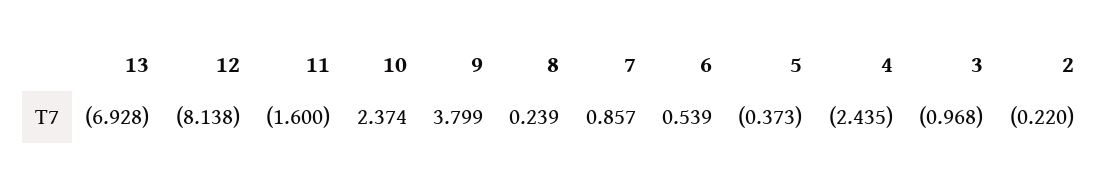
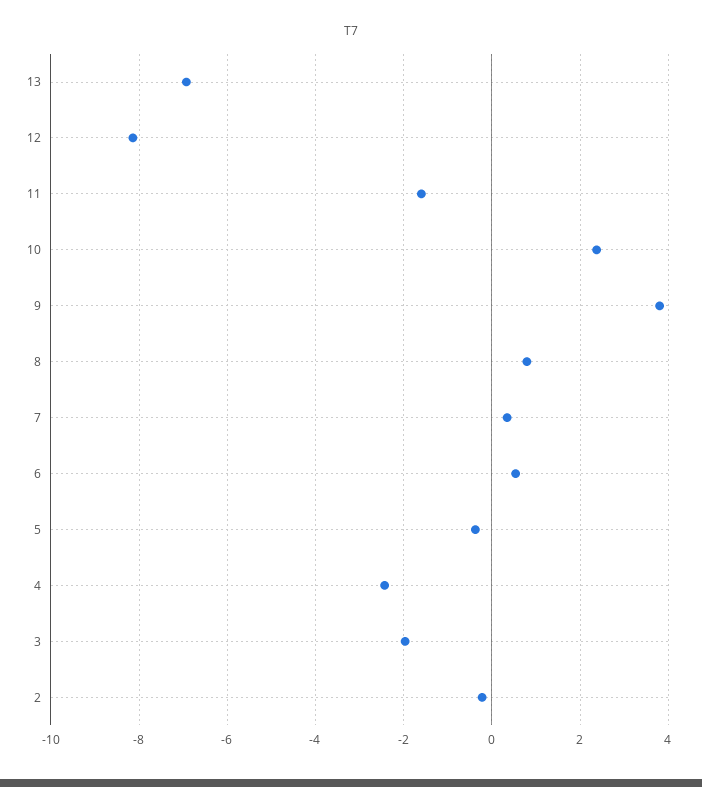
8: 0.239 -> 0.8
7: 0.857 -> 0.4
3: -0.968 -> -2

